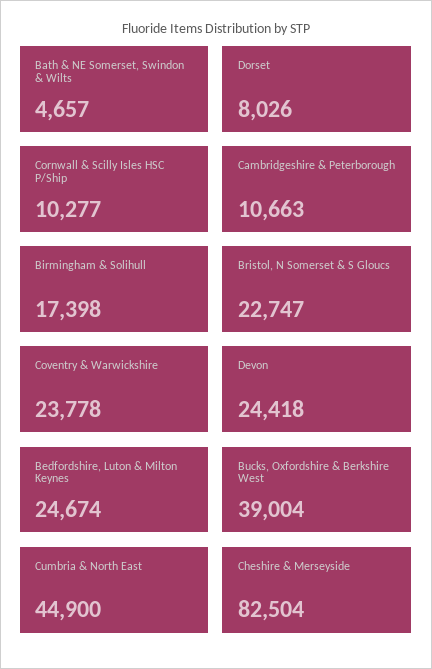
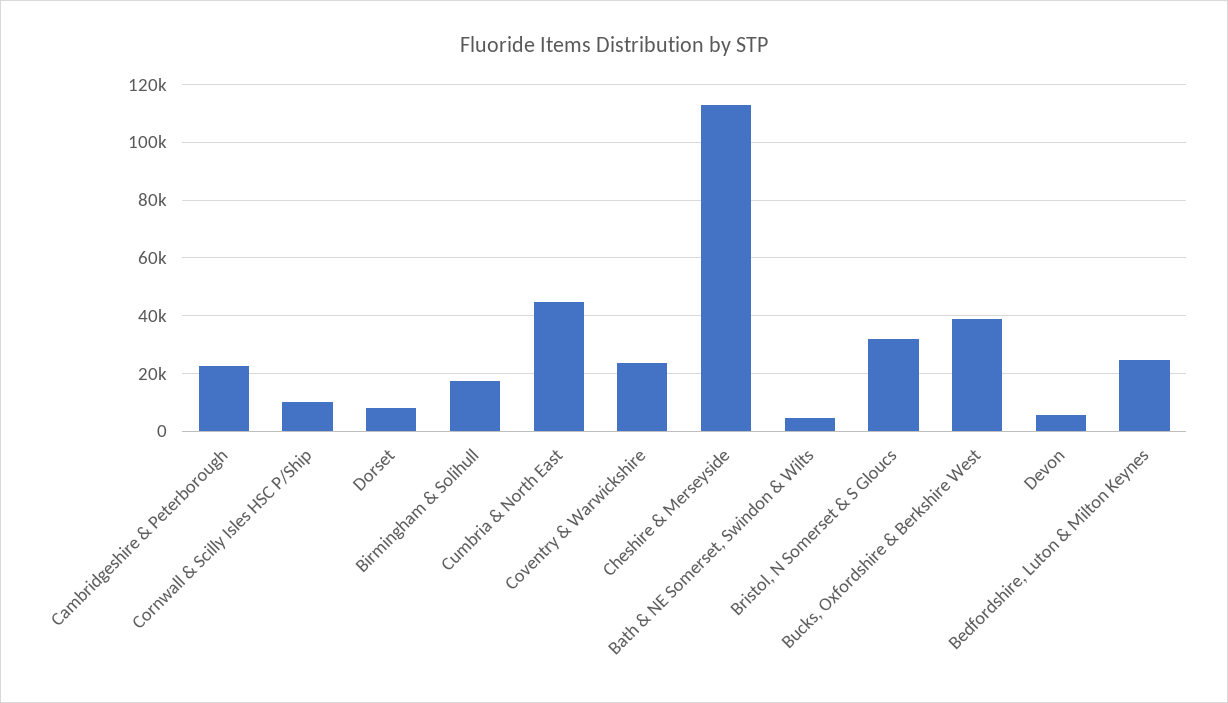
Cambridgeshire & Peterborough: 10663 -> 22500
Bristol, N Somerset & S Gloucs: 22747 -> 32500
Devon: 24418 -> 5000
Cheshire & Merseyside: 82504 -> 112500

